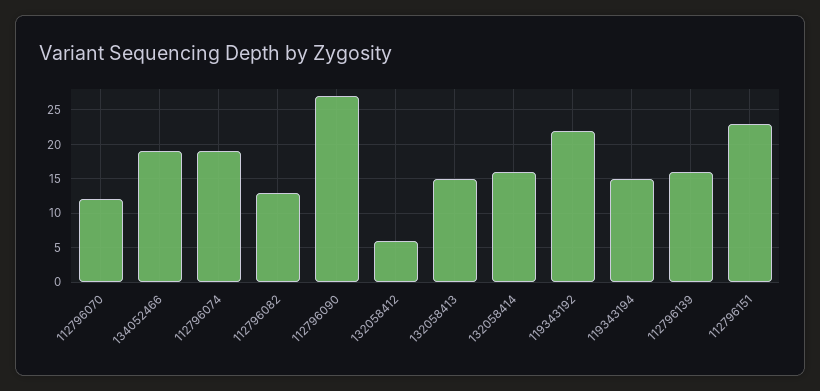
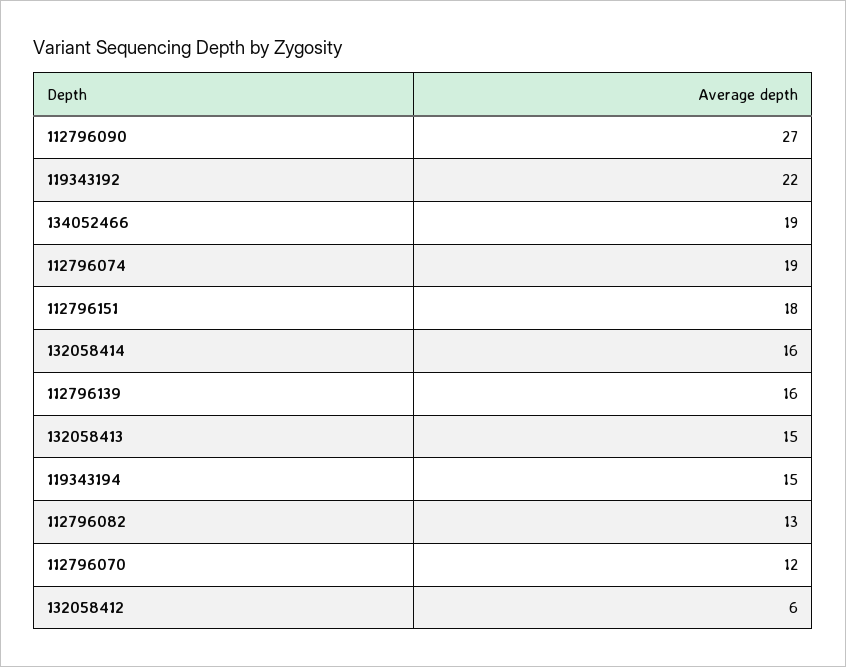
112796151: 23 -> 18

